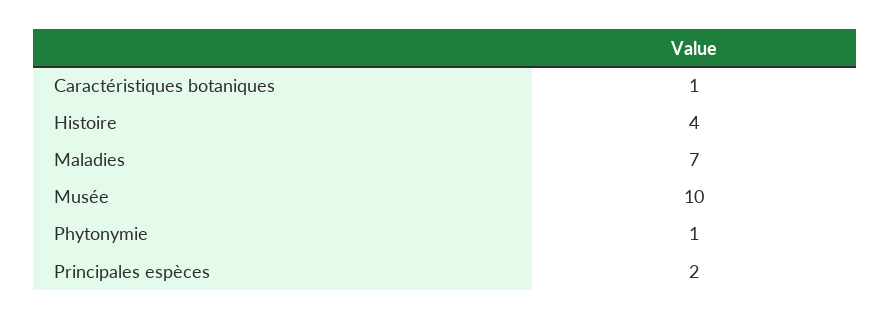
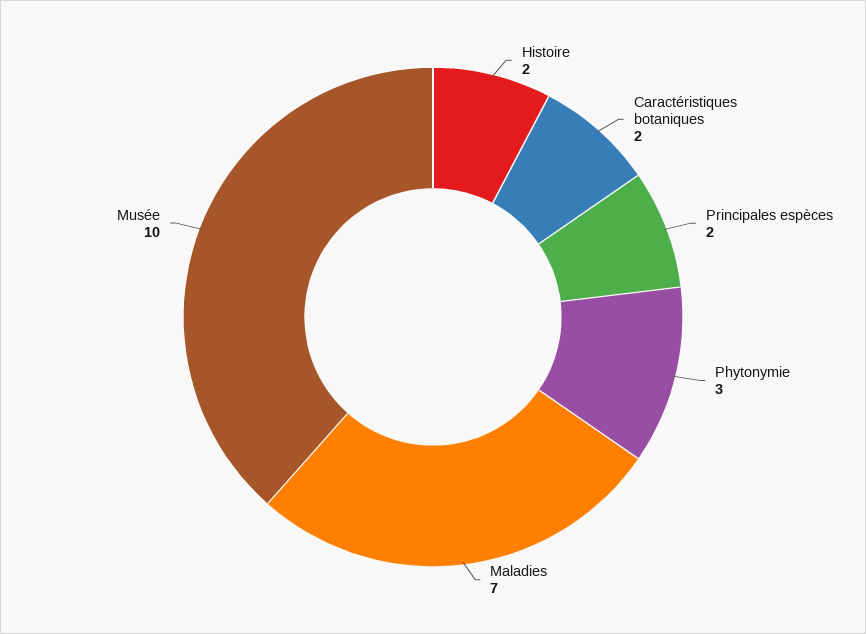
Caractéristiques botaniques: 1 -> 2
Histoire: 4 -> 2
Phytonymie: 1 -> 3

